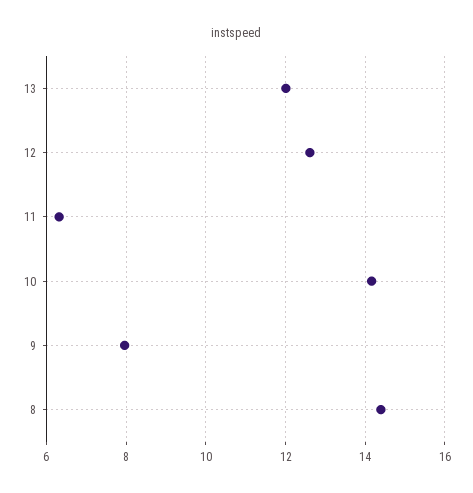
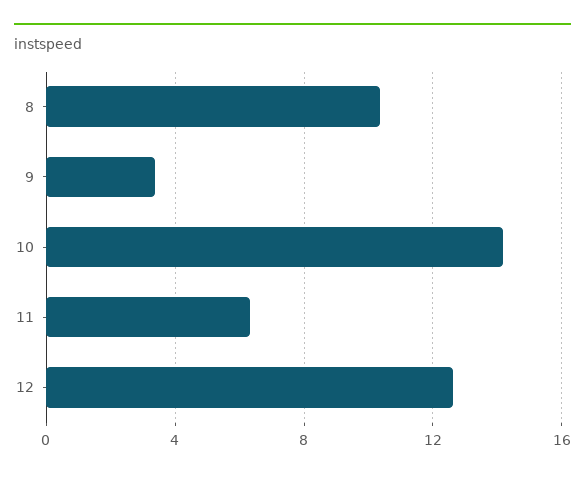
13: 12 -> none
9: 8 -> 3.5
8: 14.4 -> 10.5

